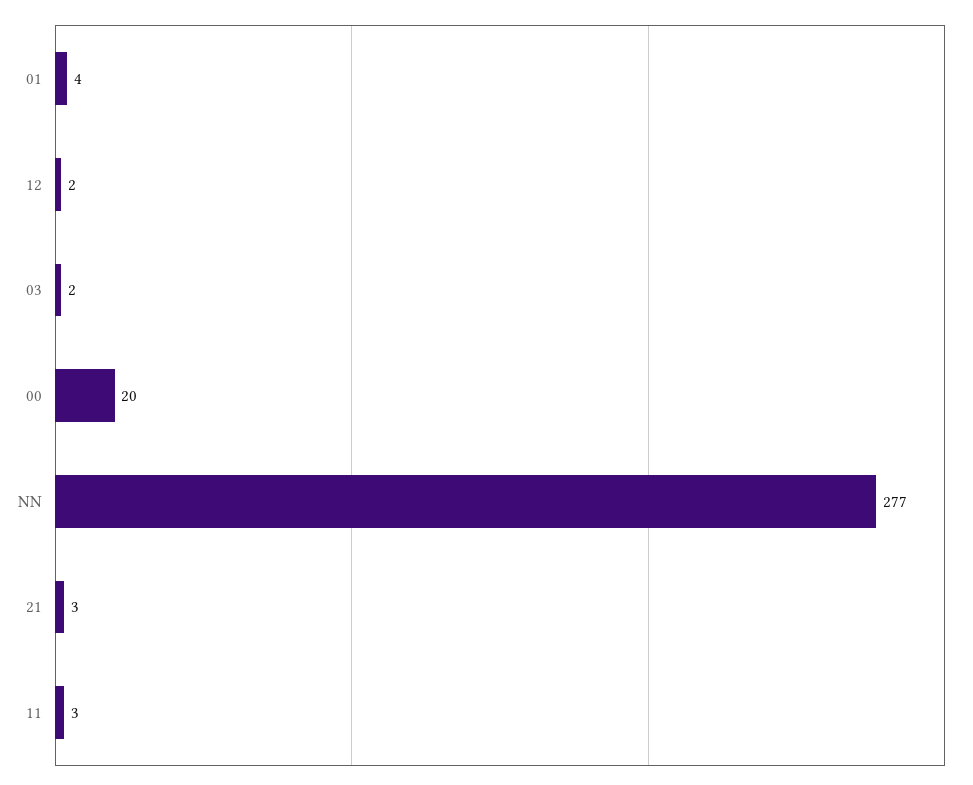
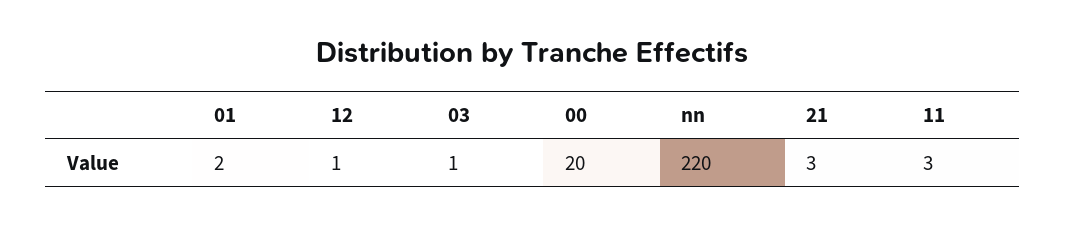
01: 4 -> 2
12: 2 -> 1
03: 2 -> 1
NN: 277 -> 220

